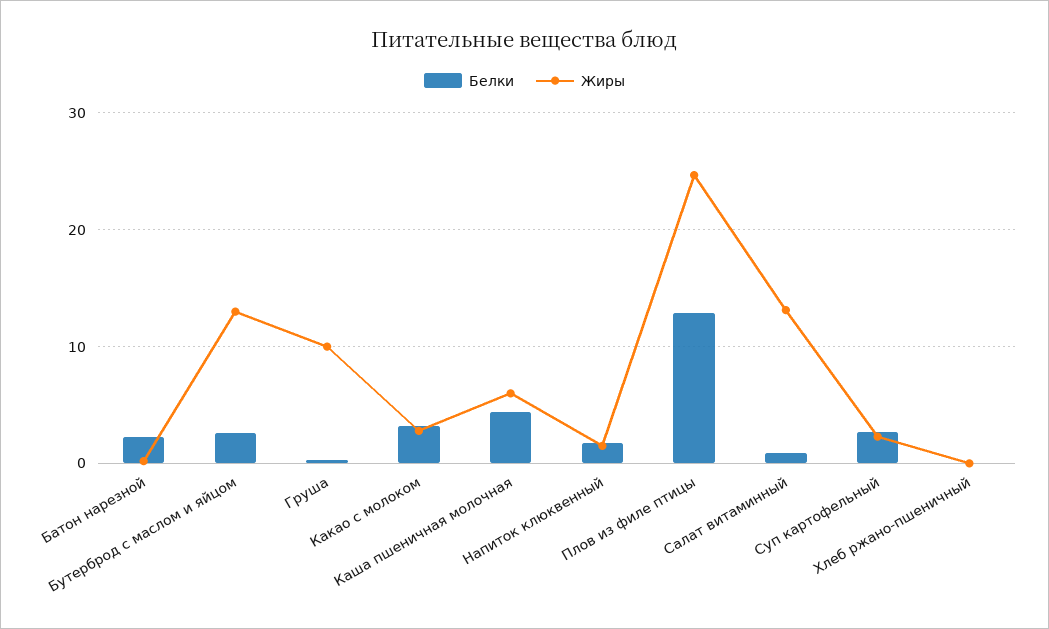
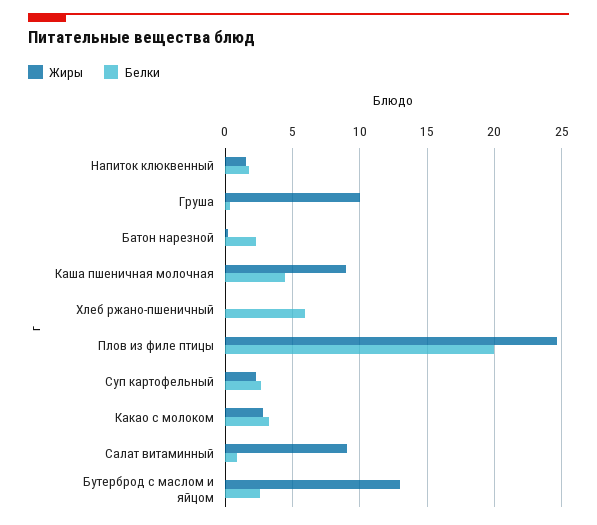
Жиры, Каша пшеничная молочная: 6 -> 9
Белки, Плов из филе птицы: 13 -> 20
Жиры, Салат витаминный: 13 -> 9
Белки, Хлеб ржано-пшеничный: 0 -> 6

